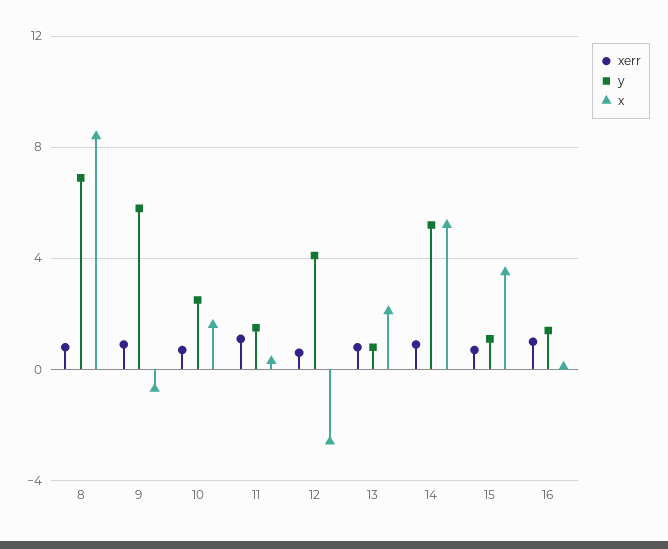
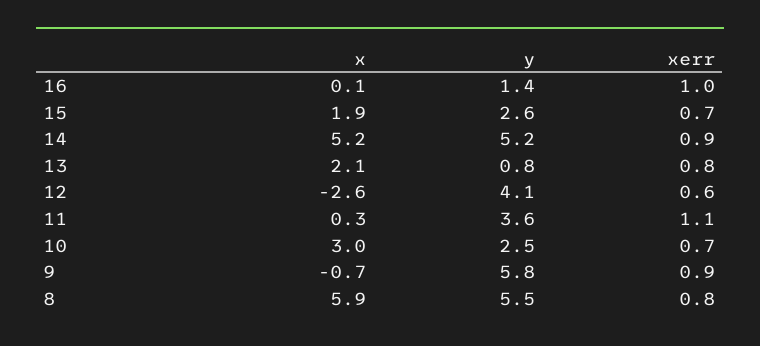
y, 8: 7 -> 5.5
x, 8: 8.5 -> 5.9
x, 10: 1.5 -> 3
y, 11: 1.5 -> 3.6
y, 15: 1 -> 2.6
x, 15: 3.5 -> 1.9

